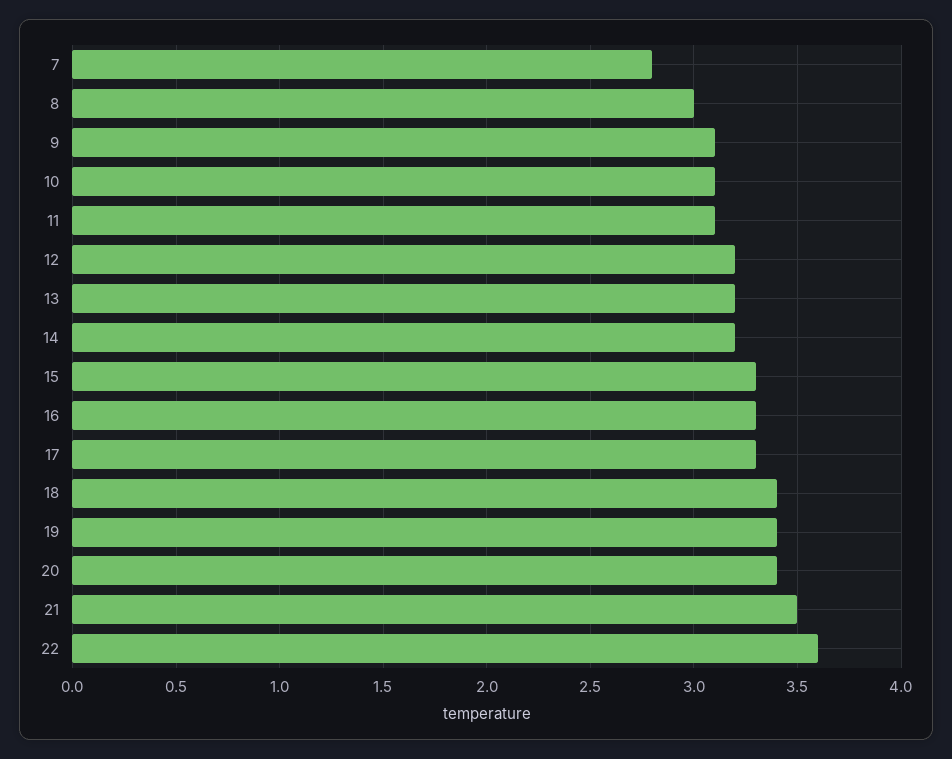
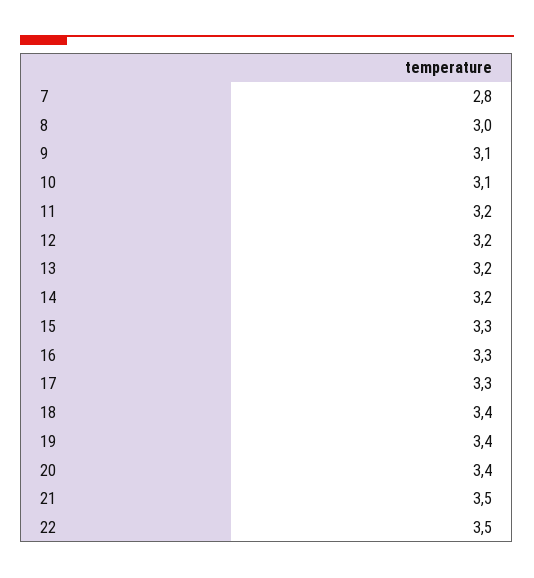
11: 3.1 -> 3.2
22: 3.6 -> 3.5

